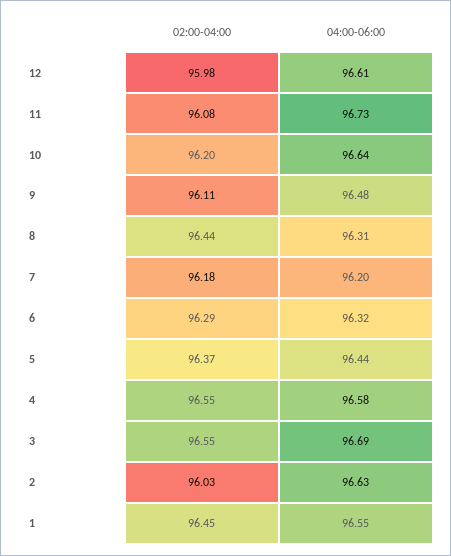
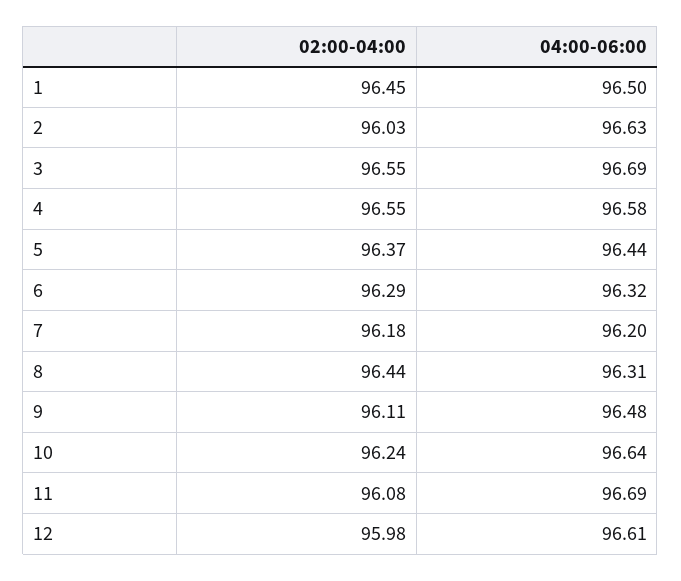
04:00-06:00, 11: 96.73 -> 96.69
02:00-04:00, 10: 96.2 -> 96.24
04:00-06:00, 1: 96.55 -> 96.5

